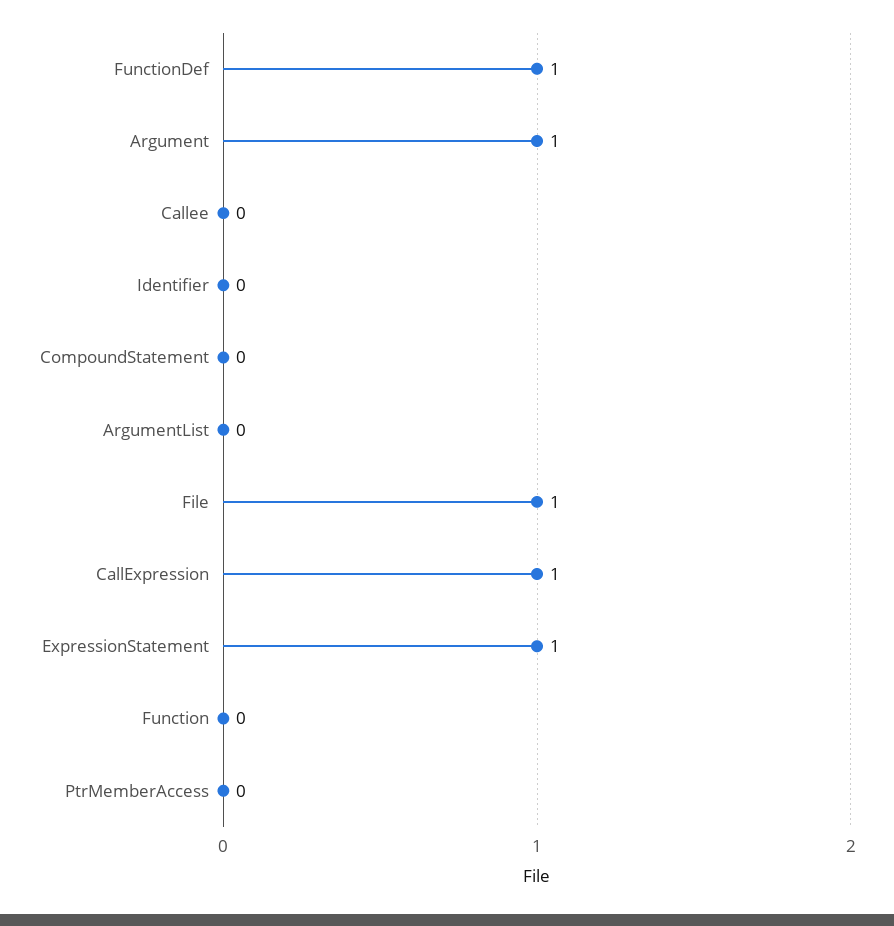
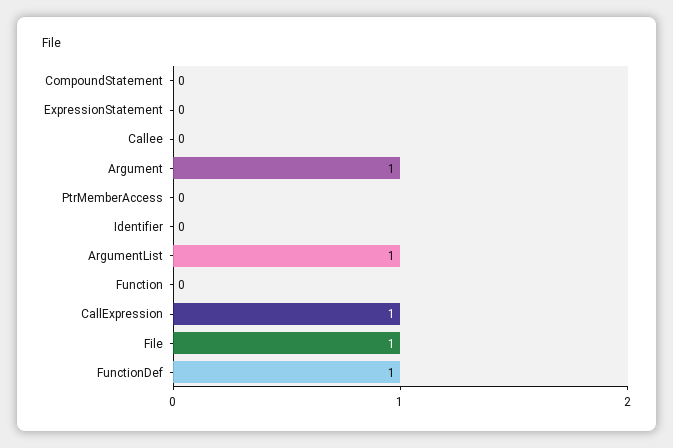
ArgumentList: 0 -> 1
ExpressionStatement: 1 -> 0

